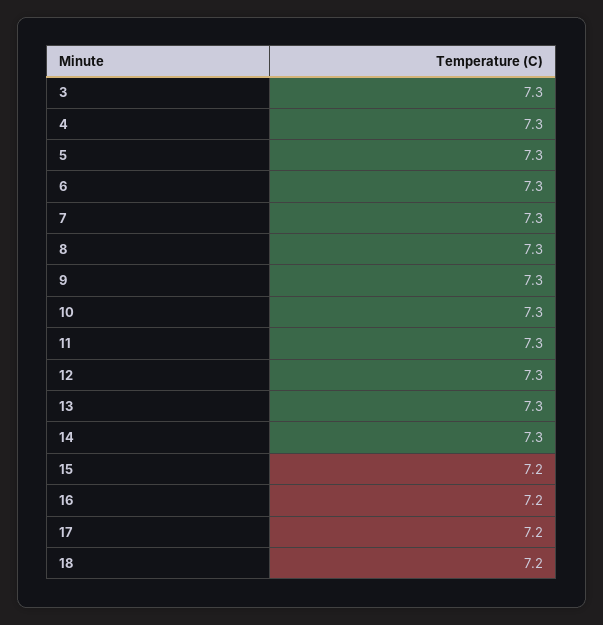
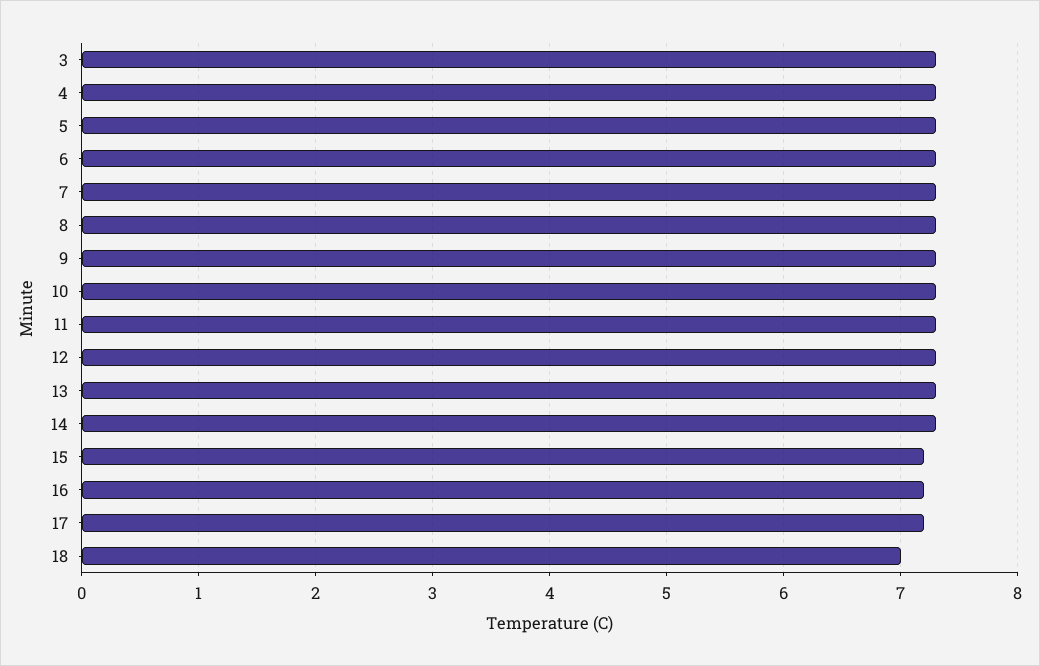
18: 7.2 -> 7

